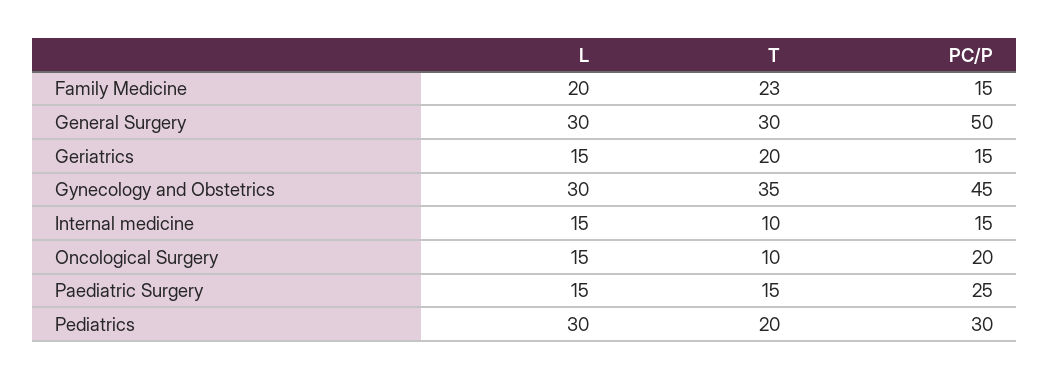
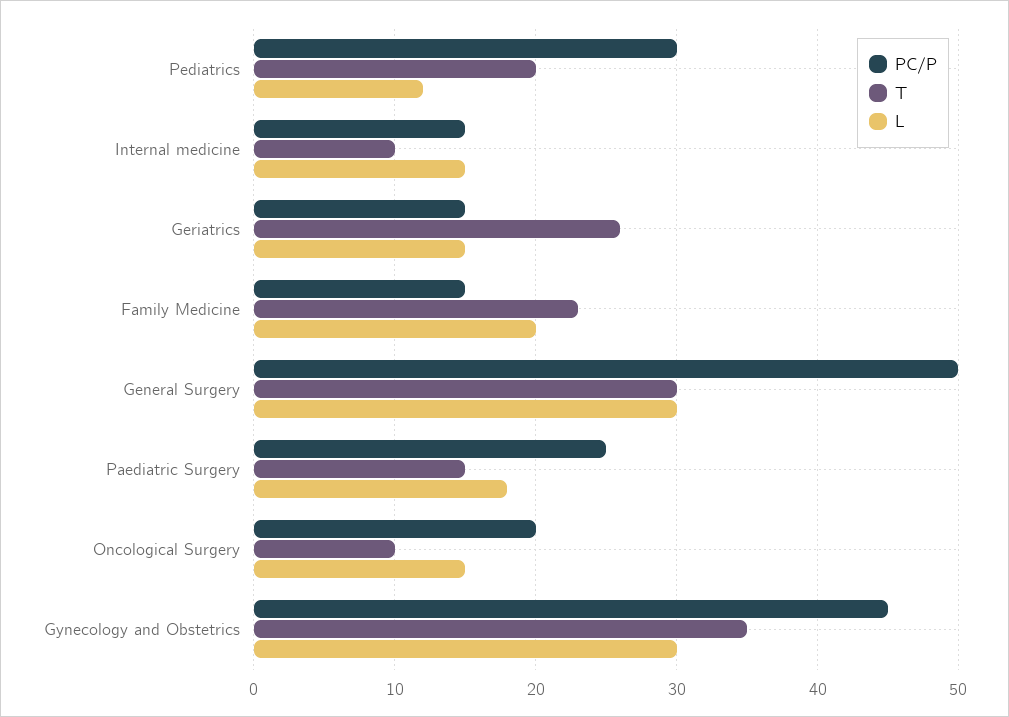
T, Geriatrics: 20 -> 26
L, Paediatric Surgery: 15 -> 18
L, Pediatrics: 30 -> 12

